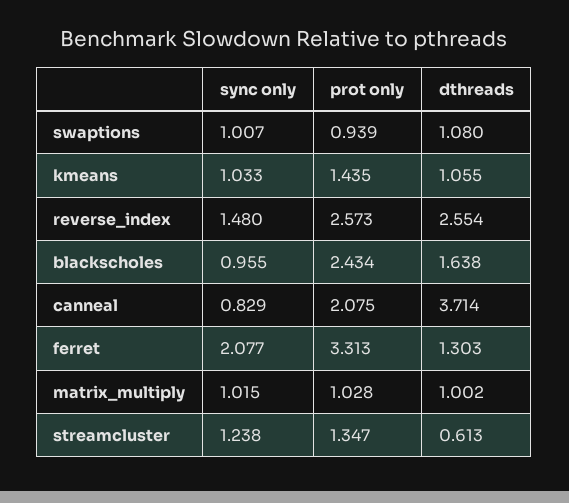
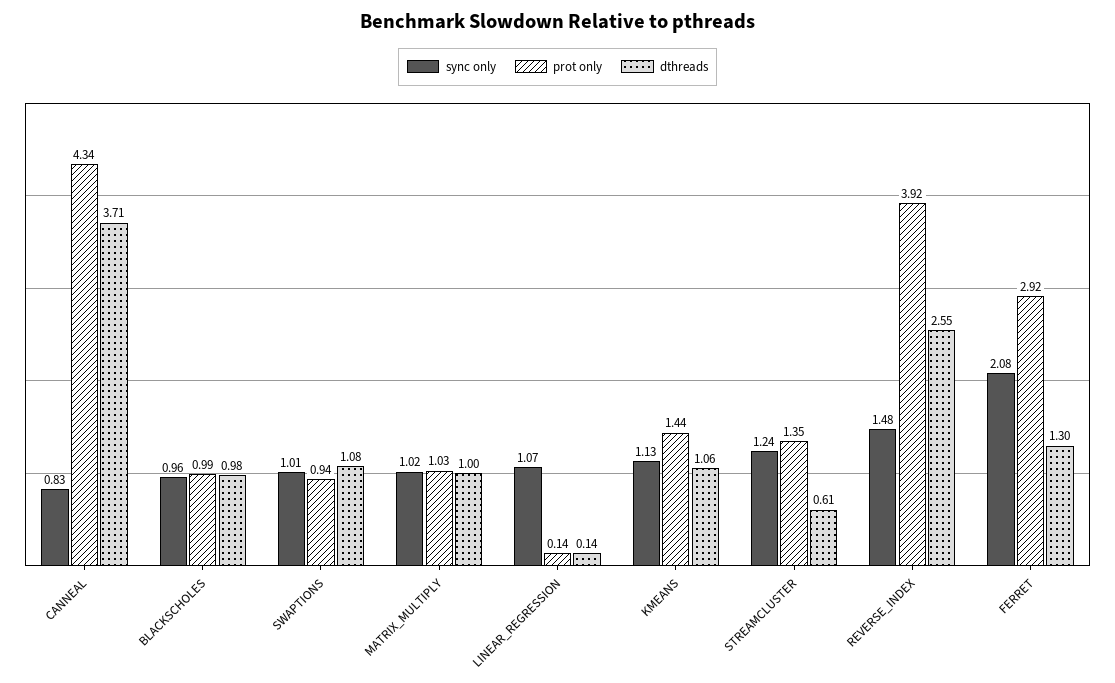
sync only, kmeans: 1.033 -> 1.13
prot only, reverse_index: 2.573 -> 3.92
prot only, blackscholes: 2.434 -> 0.99
dthreads, blackscholes: 1.638 -> 0.98
prot only, canneal: 2.075 -> 4.34
prot only, ferret: 3.313 -> 2.92
sync only, LINEAR_REGRESSION: none -> 1.07
prot only, LINEAR_REGRESSION: none -> 0.14
dthreads, LINEAR_REGRESSION: none -> 0.14

